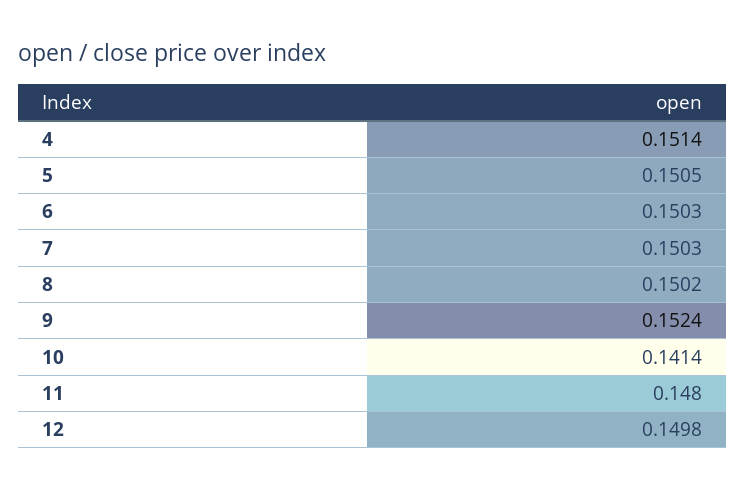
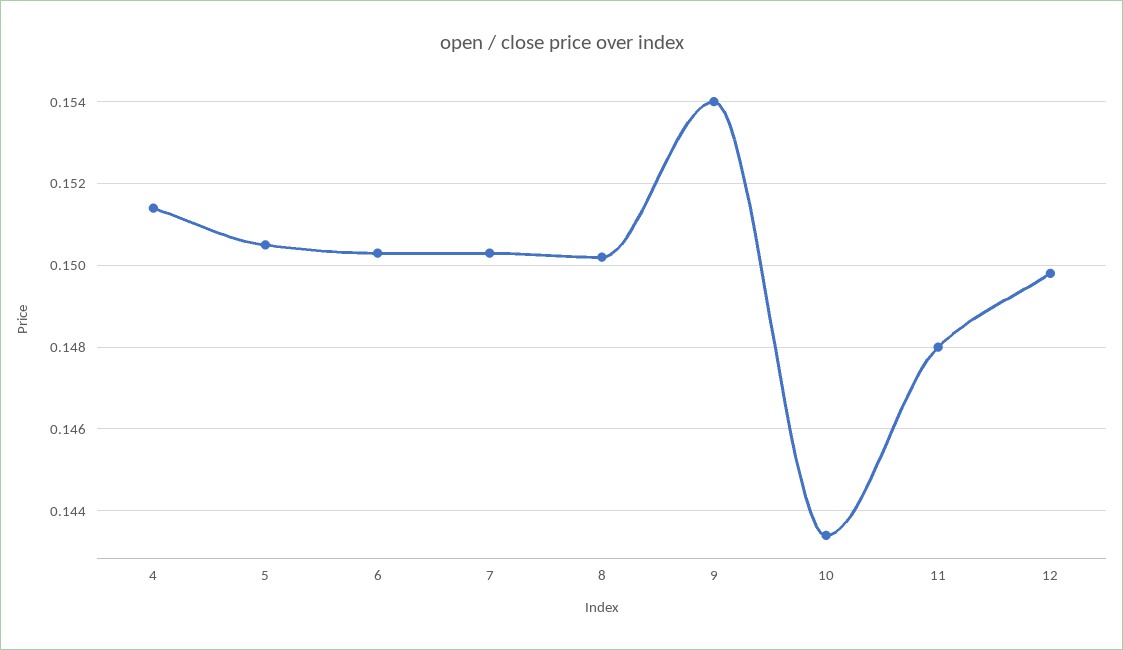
9: 0.1524 -> 0.154
10: 0.1414 -> 0.1435

